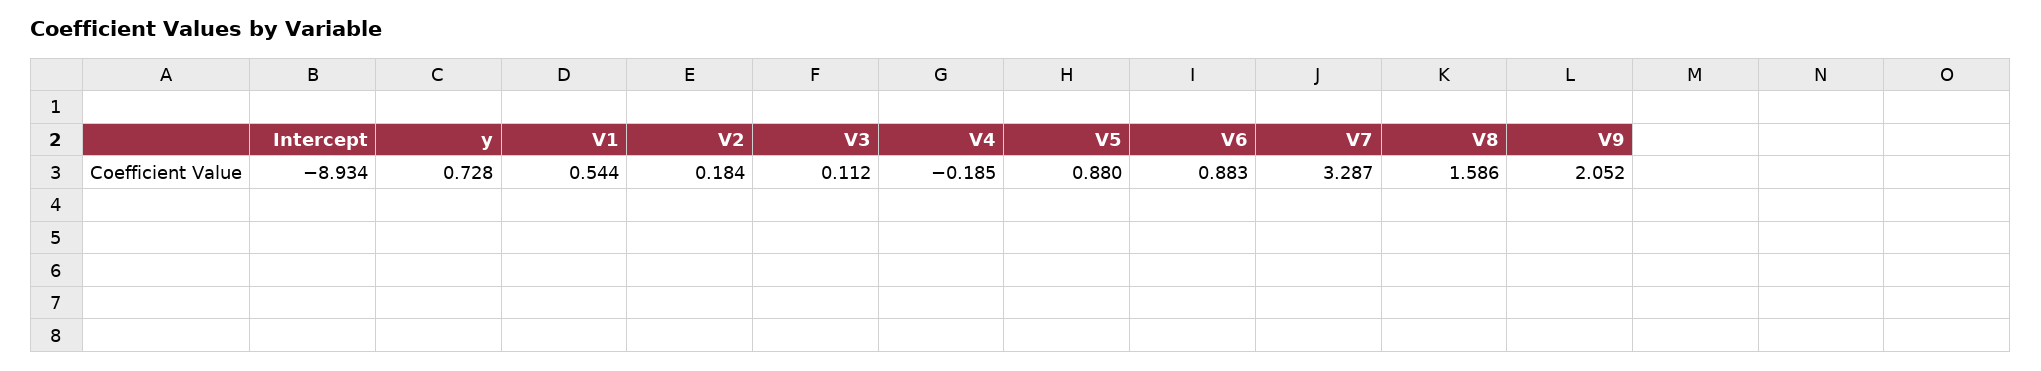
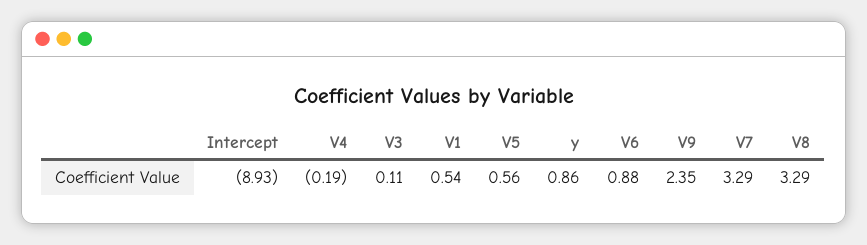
y: 0.728 -> 0.86
V2: 0.184 -> none
V5: 0.88 -> 0.56
V8: 1.586 -> 3.29
V9: 2.052 -> 2.35

